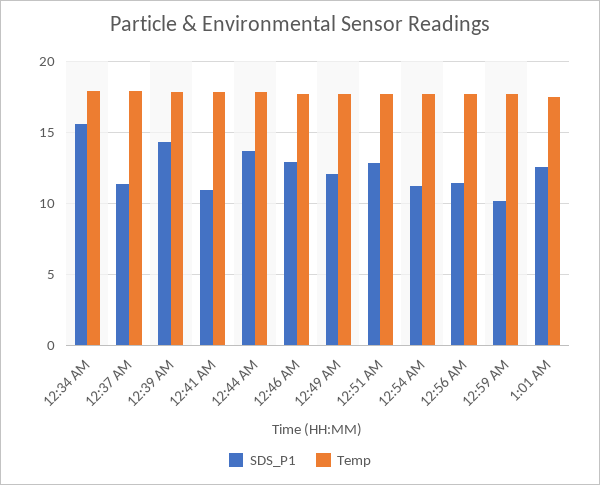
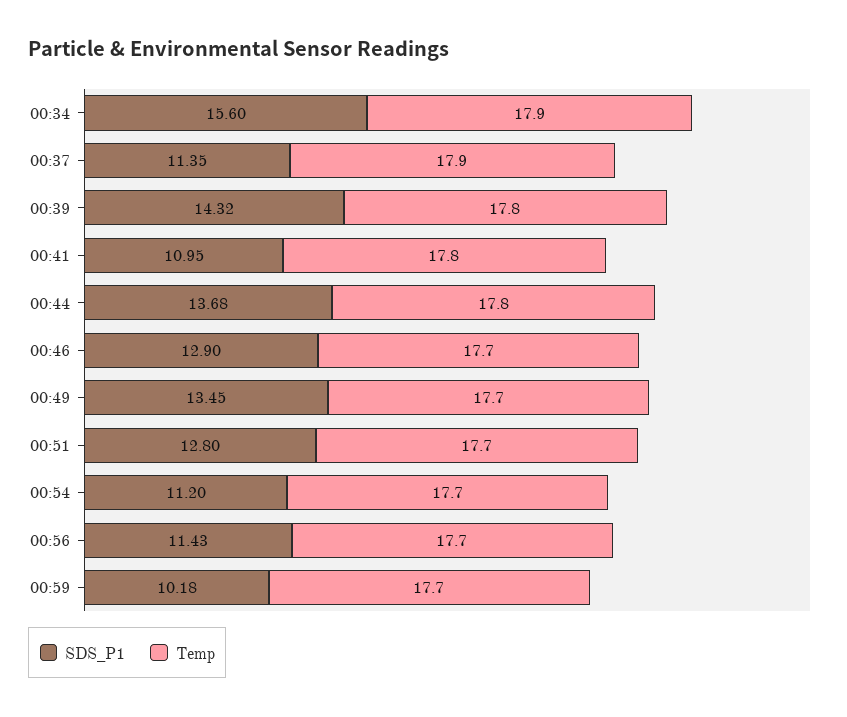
SDS_P1, 12:49 AM: 12 -> 13.45
SDS_P1, 1:01 AM: 12.5 -> none
Temp, 1:01 AM: 17.5 -> none

